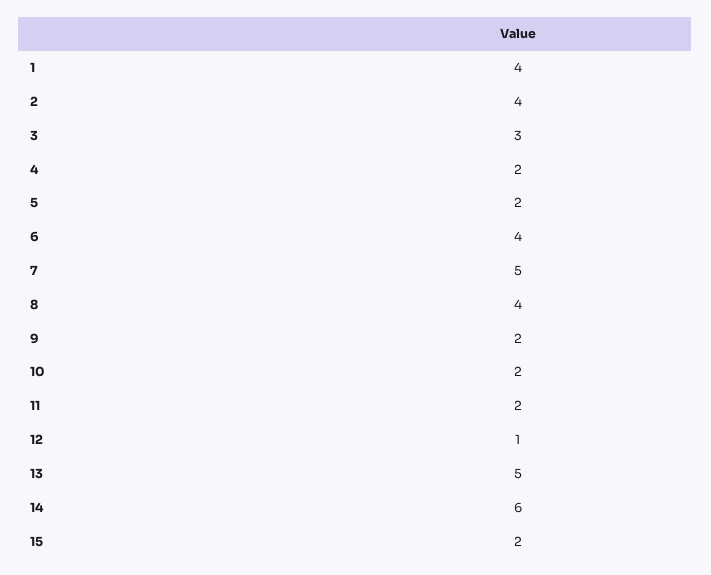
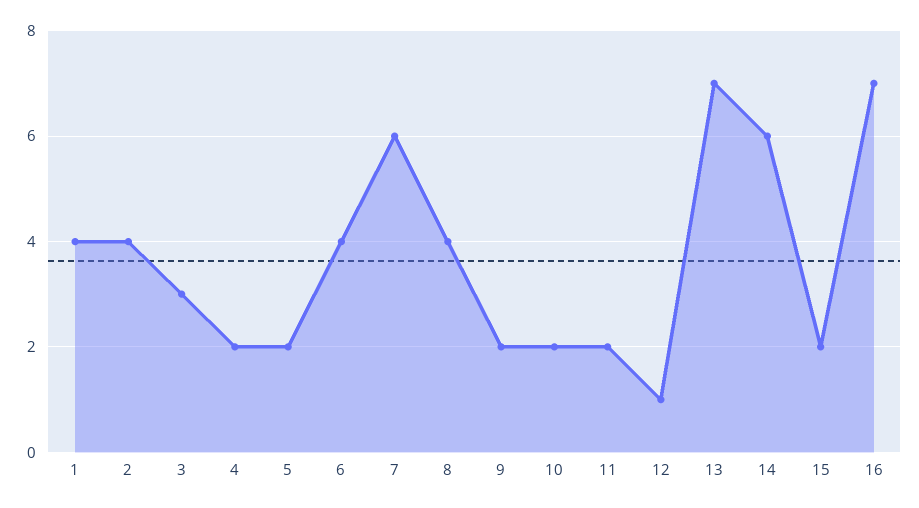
7: 5 -> 6
13: 5 -> 7
16: none -> 7

